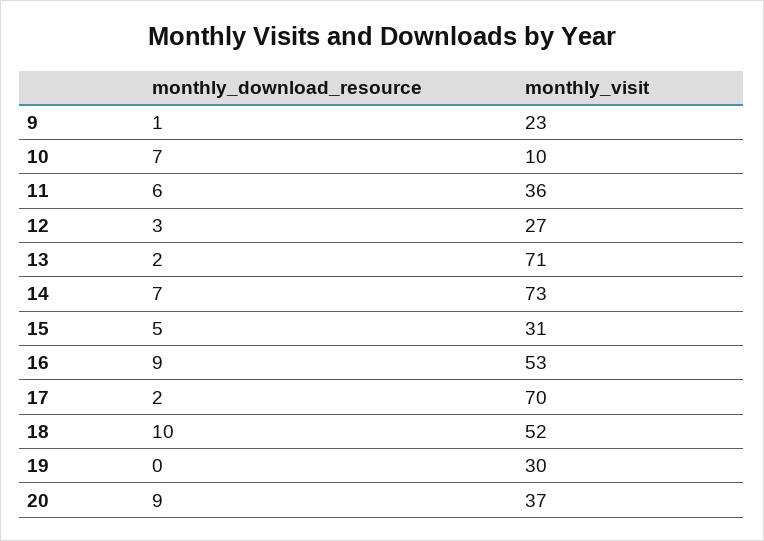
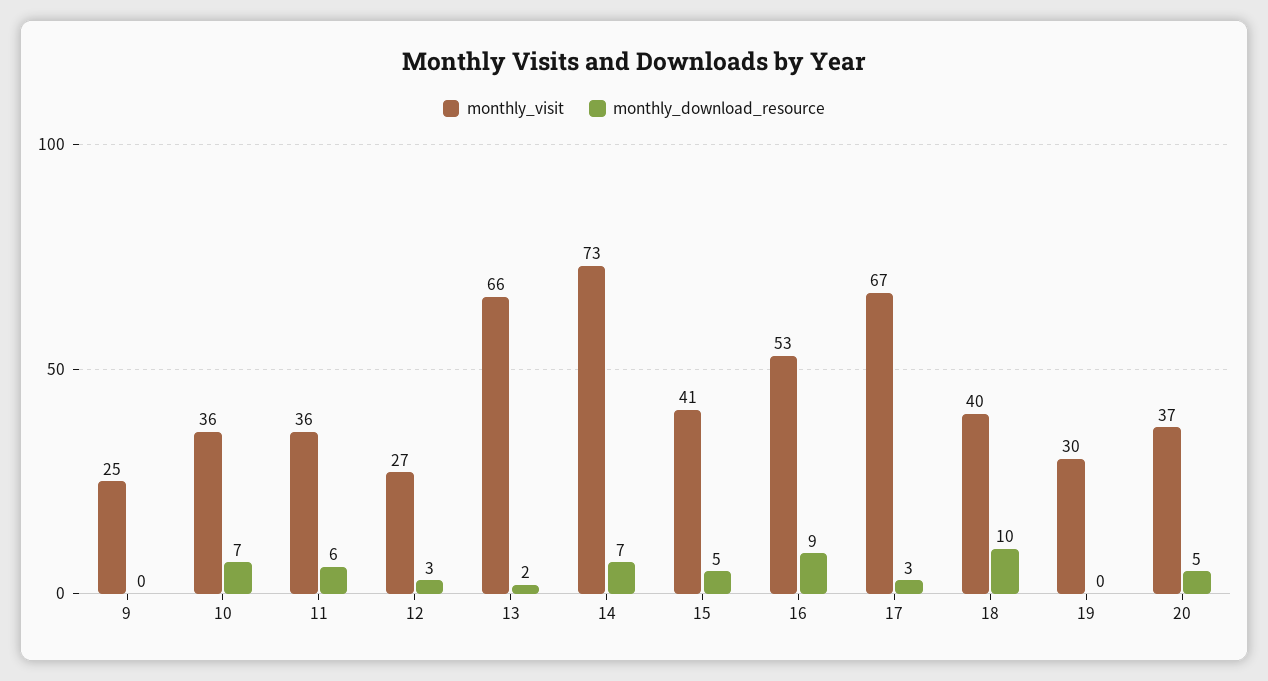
monthly_download_resource, 9: 1 -> 0
monthly_visit, 9: 23 -> 25
monthly_visit, 10: 10 -> 36
monthly_visit, 13: 71 -> 66
monthly_visit, 15: 31 -> 41
monthly_download_resource, 17: 2 -> 3
monthly_visit, 17: 70 -> 67
monthly_visit, 18: 52 -> 40
monthly_download_resource, 20: 9 -> 5

